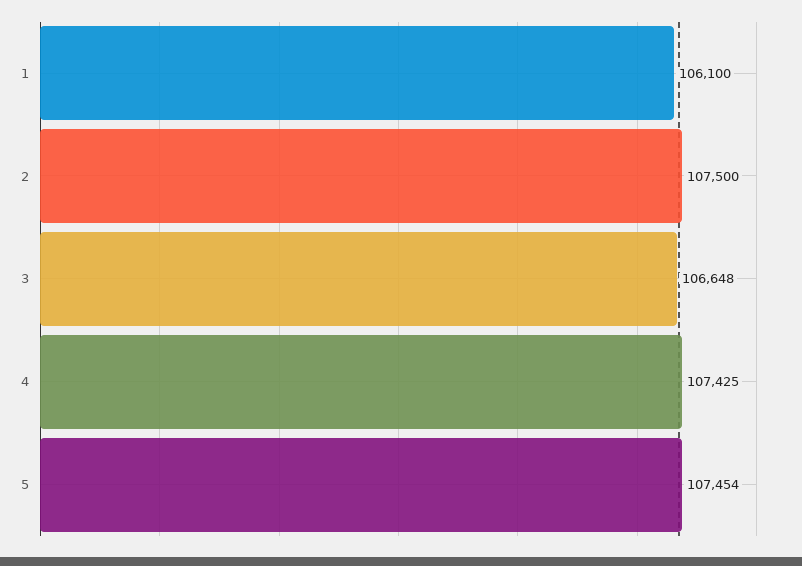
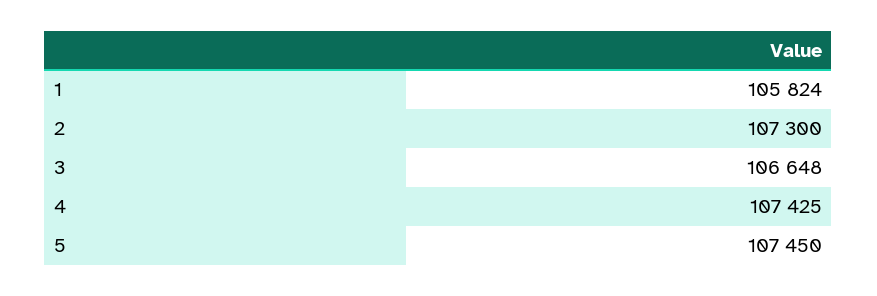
1: 106100 -> 105824
2: 107500 -> 107300
5: 107454 -> 107450

